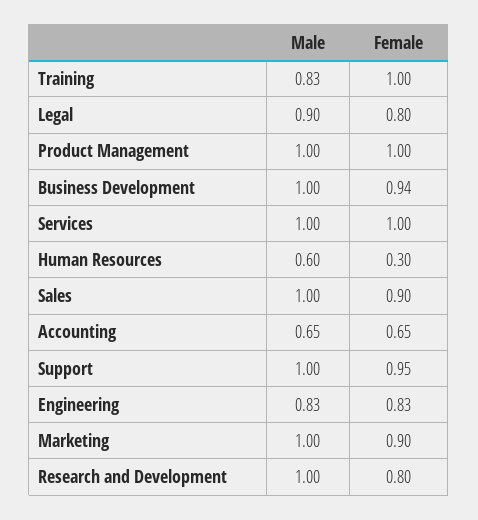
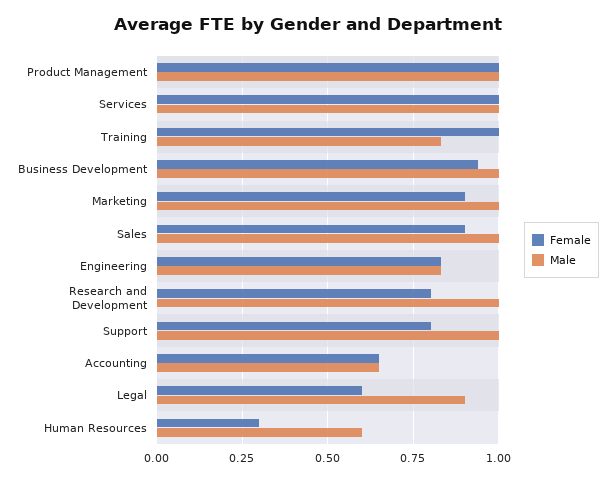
Female, Legal: 0.8 -> 0.6
Female, Support: 0.95 -> 0.8

